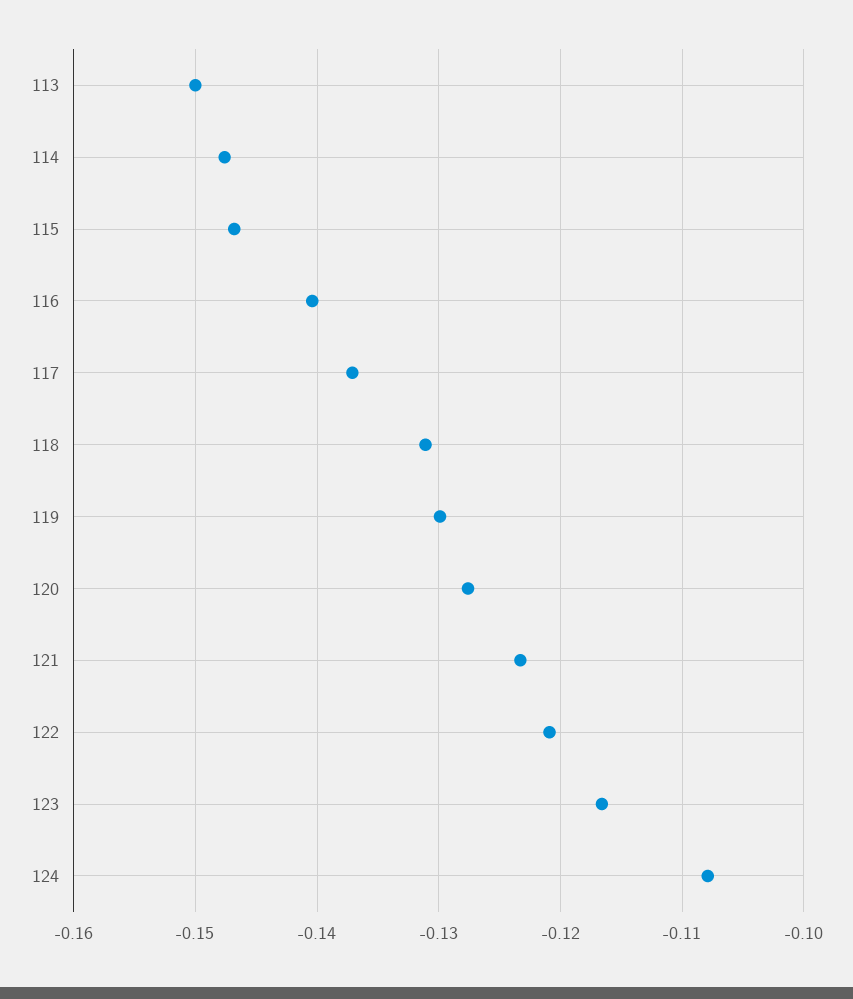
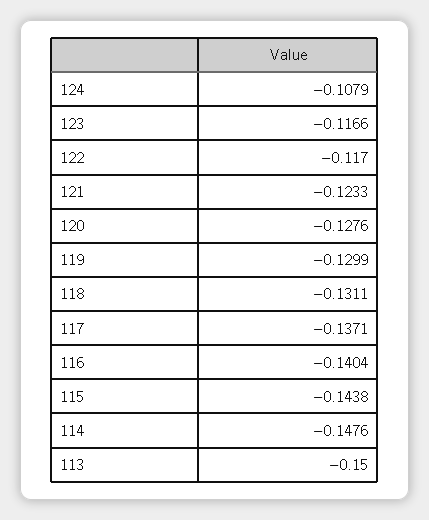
115: -0.147 -> -0.1438
122: -0.121 -> -0.117

